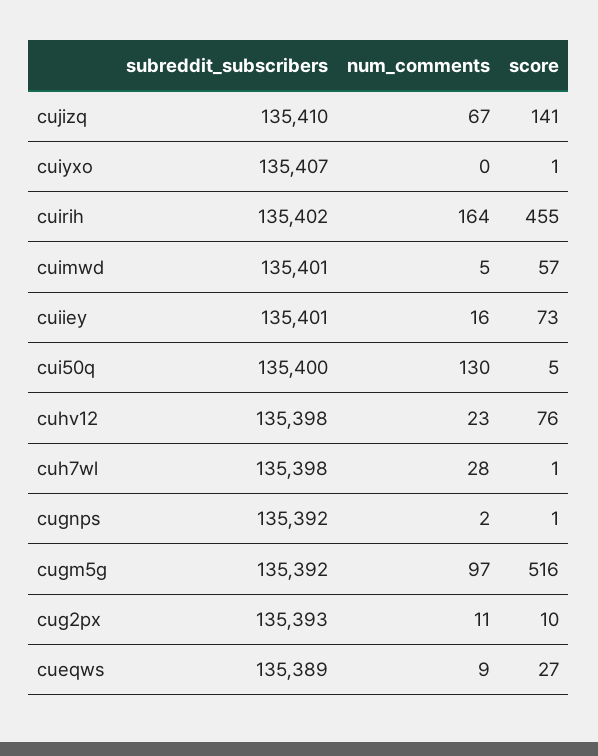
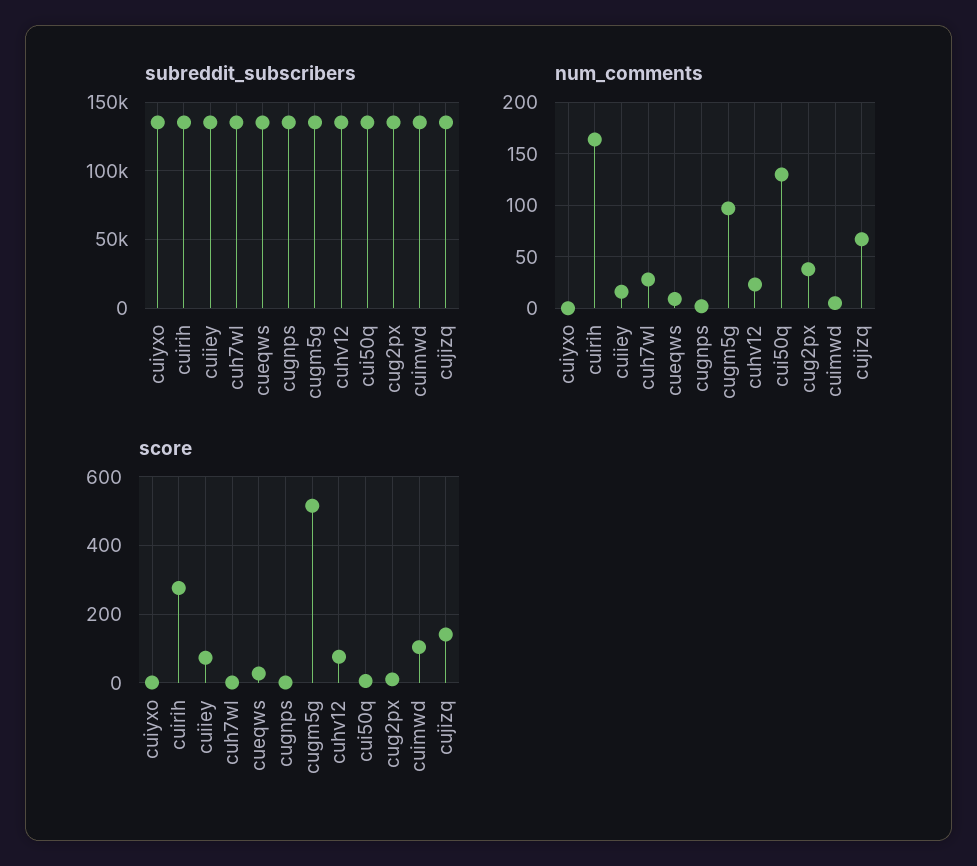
score, cuirih: 455 -> 280
score, cuimwd: 57 -> 100
num_comments, cug2px: 11 -> 40

